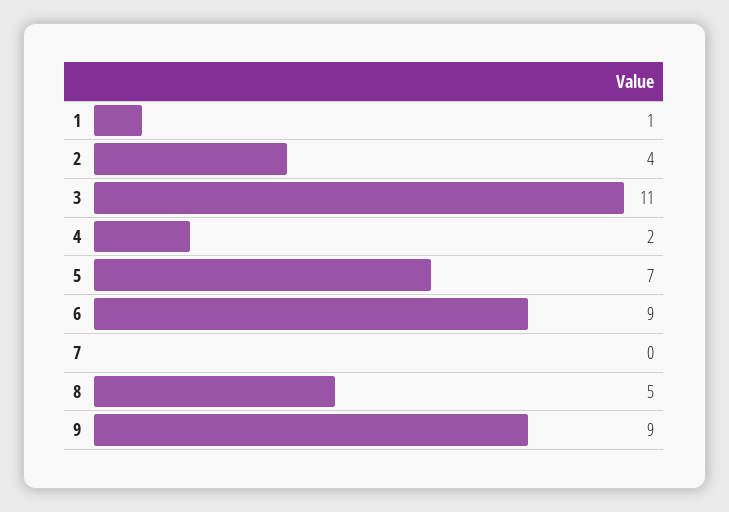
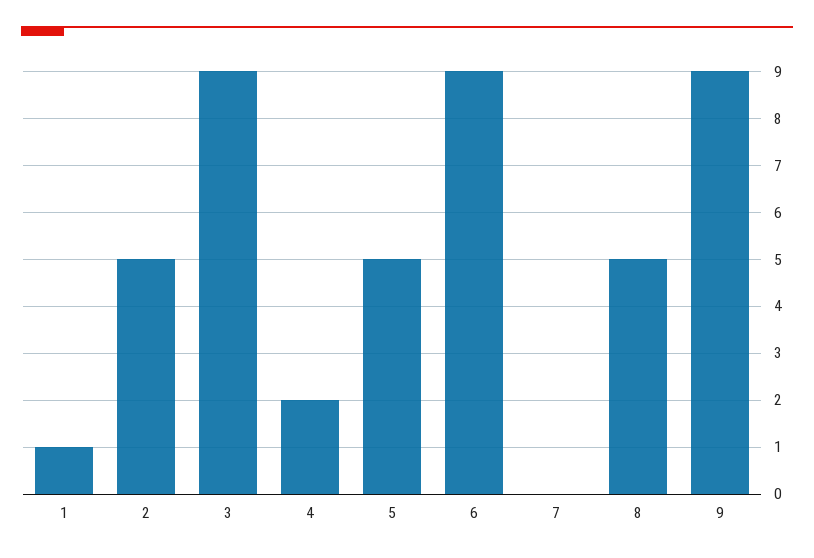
2: 4 -> 5
3: 11 -> 9
5: 7 -> 5

